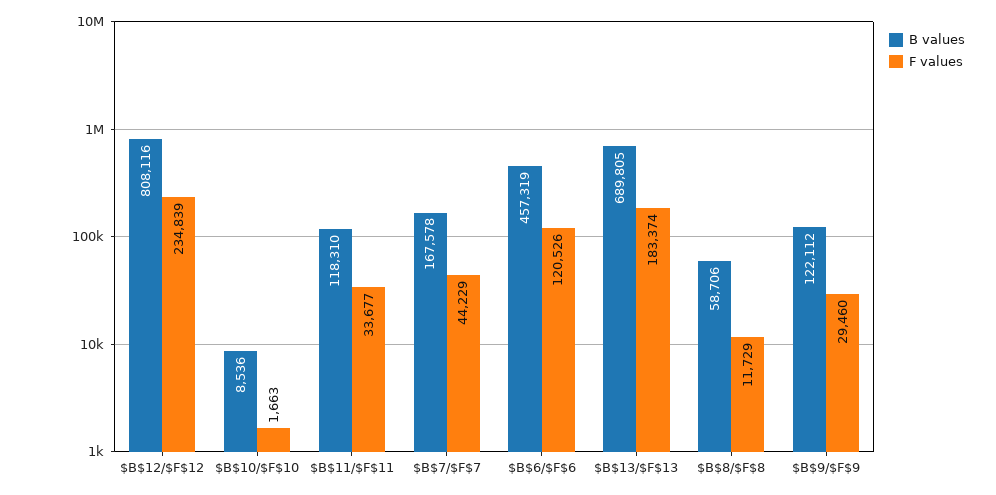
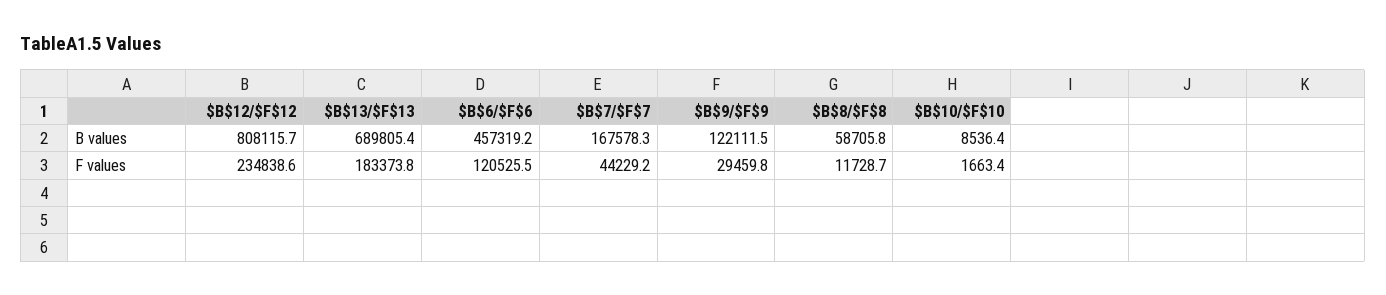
B values, $B$11/$F$11: 118310 -> none
F values, $B$11/$F$11: 33677 -> none

